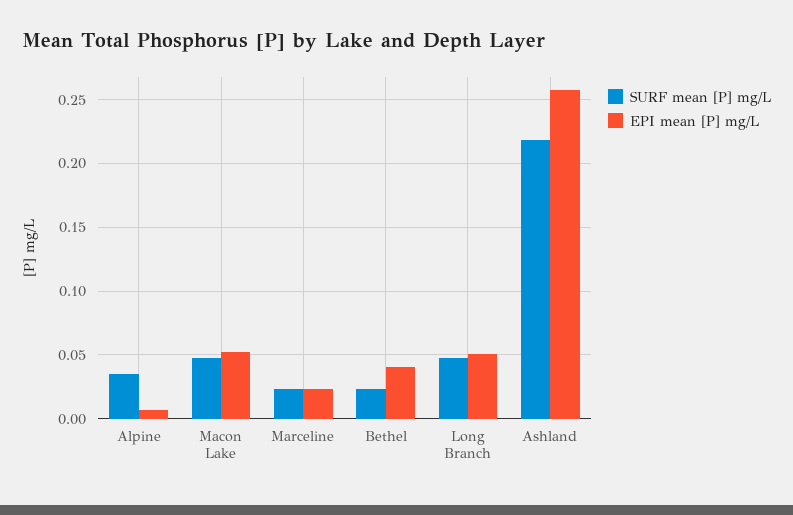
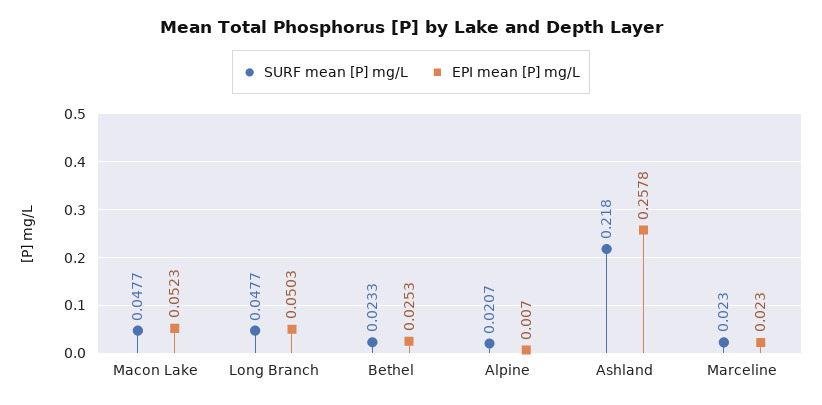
SURF mean [P] mg/L, Alpine: 0.035 -> 0.0207
EPI mean [P] mg/L, Bethel: 0.04 -> 0.0253

